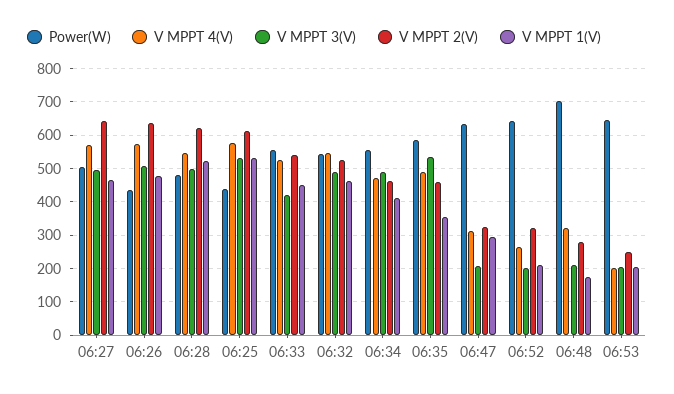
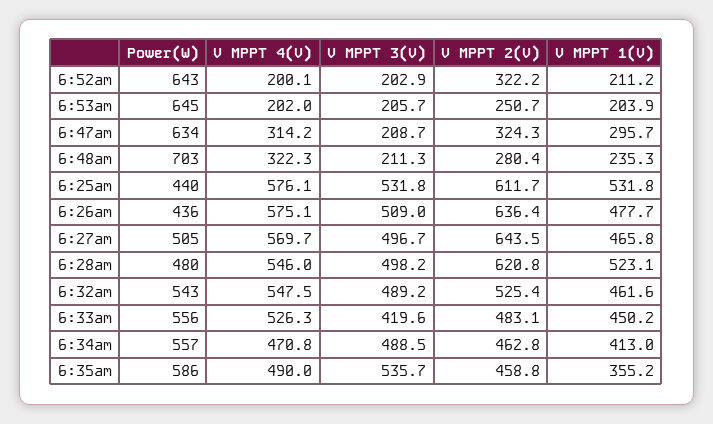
V MPPT 2(V), 06:33: 540 -> 483.1
V MPPT 4(V), 06:52: 260 -> 200.1
V MPPT 1(V), 06:48: 180 -> 235.3

